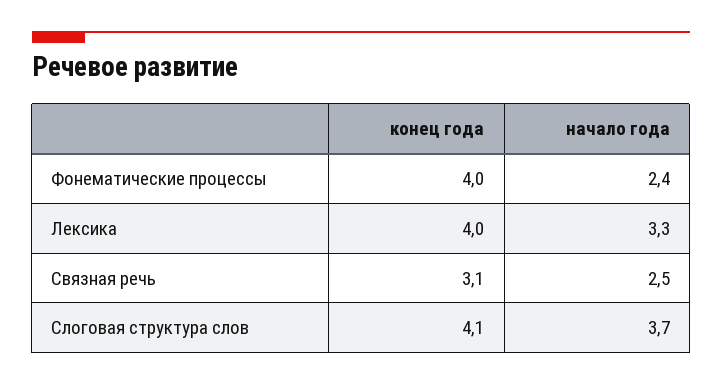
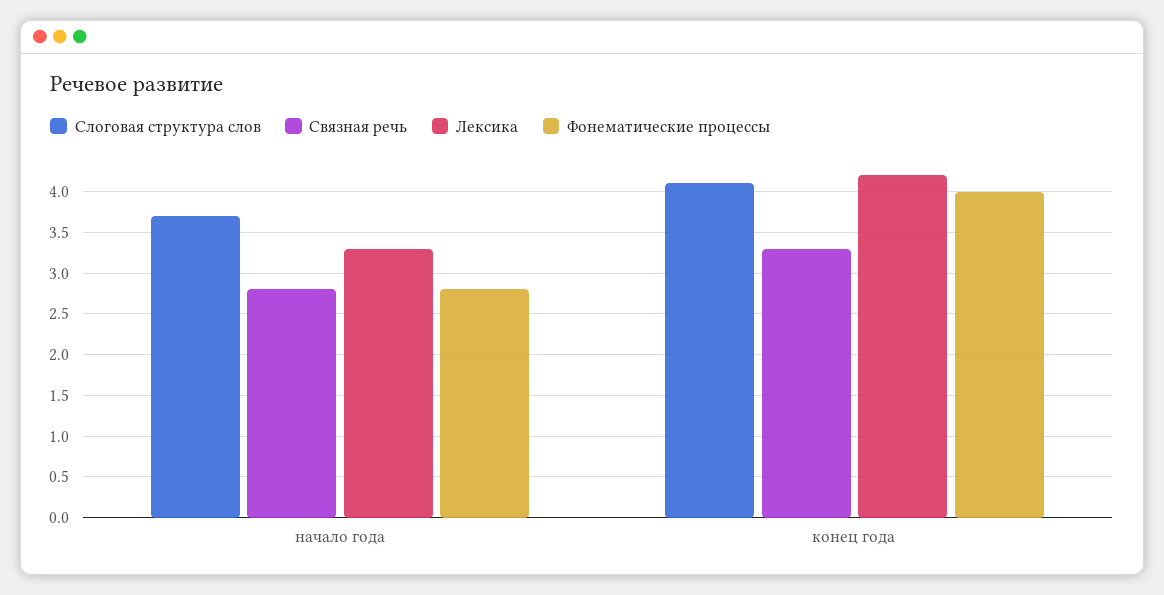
Фонематические процессы, начало года: 2.4 -> 2.8
Лексика, конец года: 4 -> 4.2
Связная речь, конец года: 3.1 -> 3.3
Связная речь, начало года: 2.5 -> 2.8

